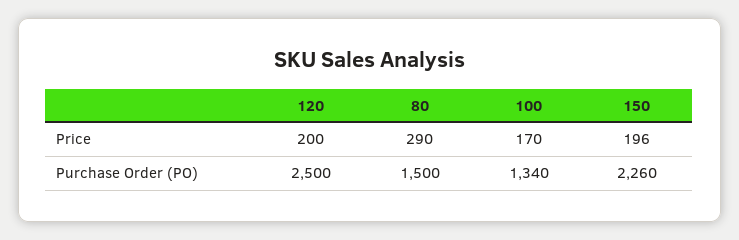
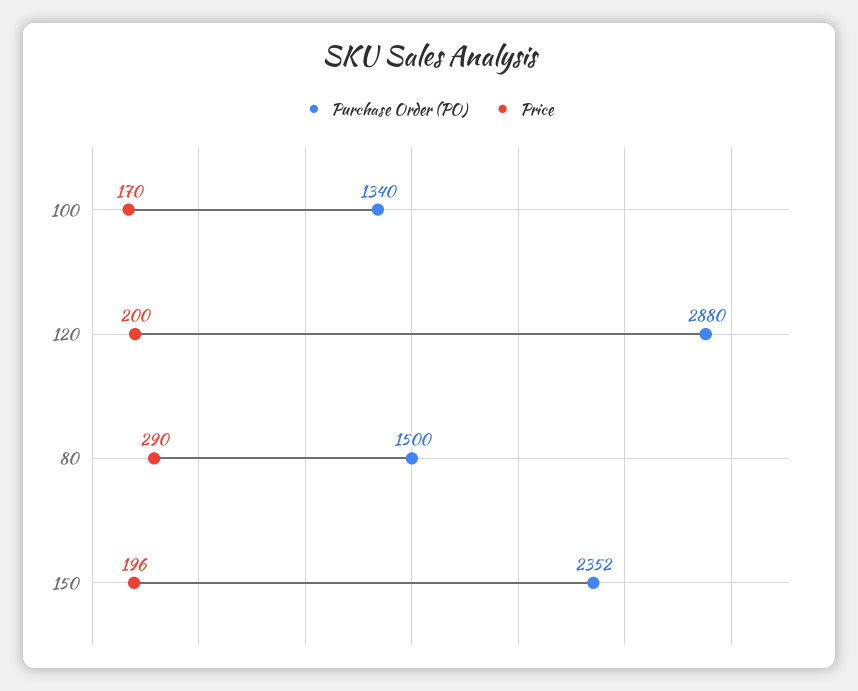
Purchase Order (PO), 120: 2500 -> 2880
Purchase Order (PO), 150: 2260 -> 2352

